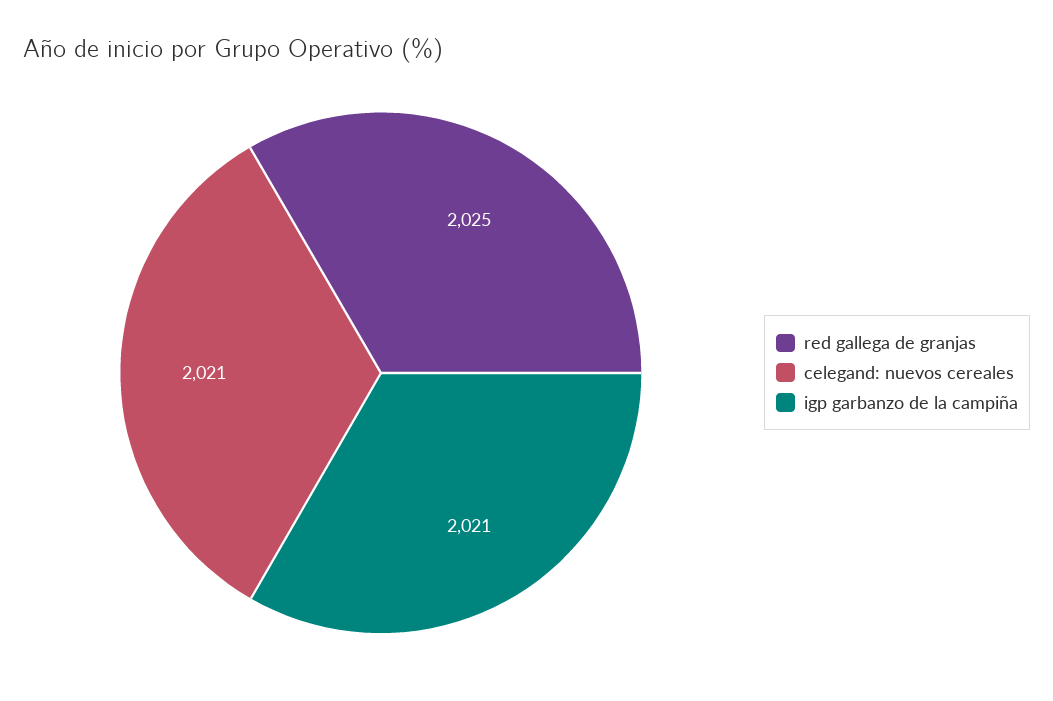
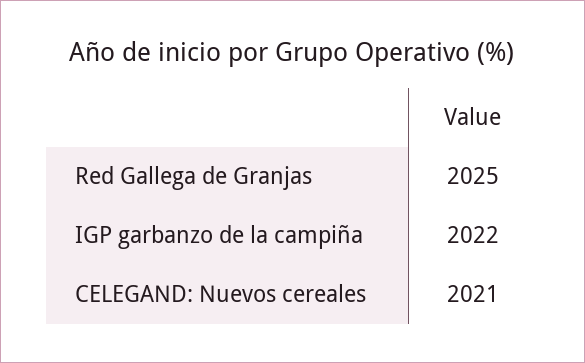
igp garbanzo de la campiña: 2021 -> 2022

